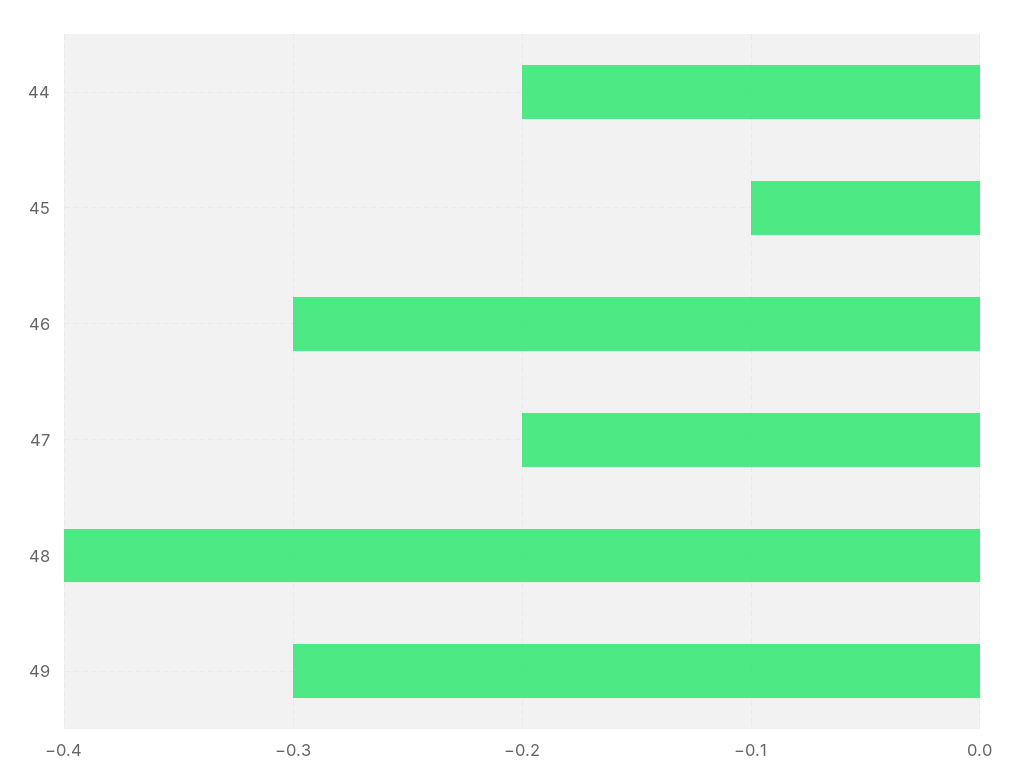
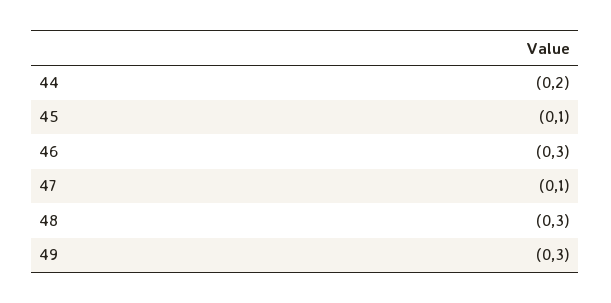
47: -0.2 -> -0.1
48: -0.4 -> -0.3

